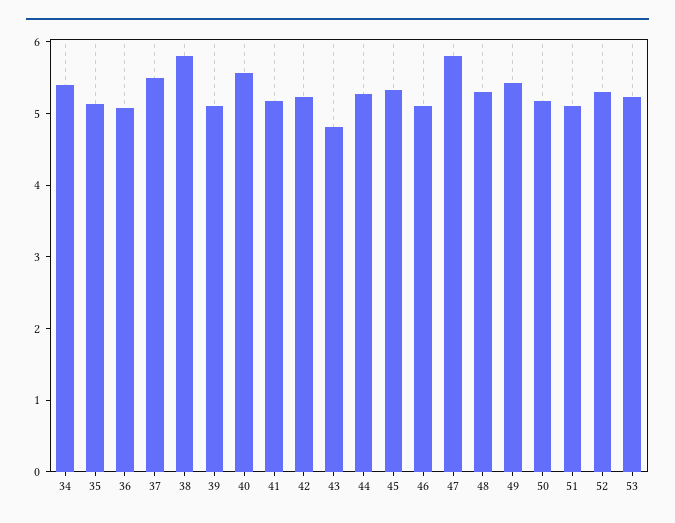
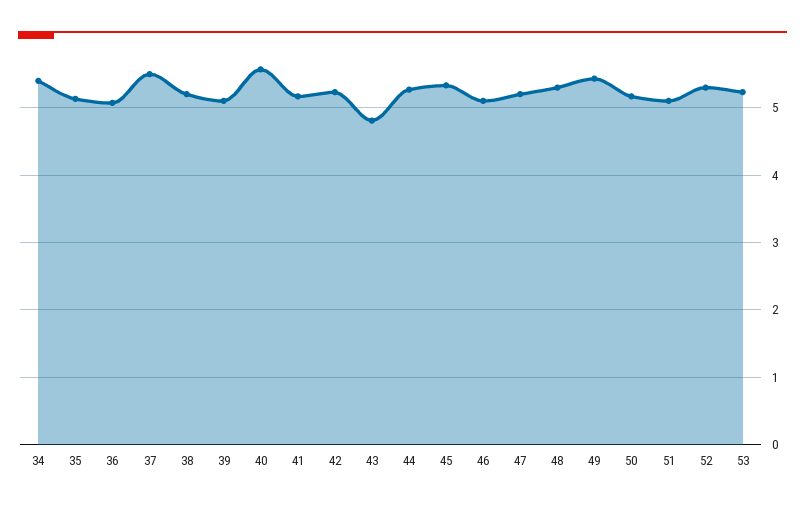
38: 5.8 -> 5.2
47: 5.8 -> 5.2

